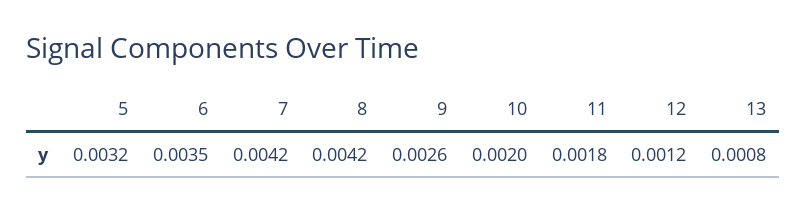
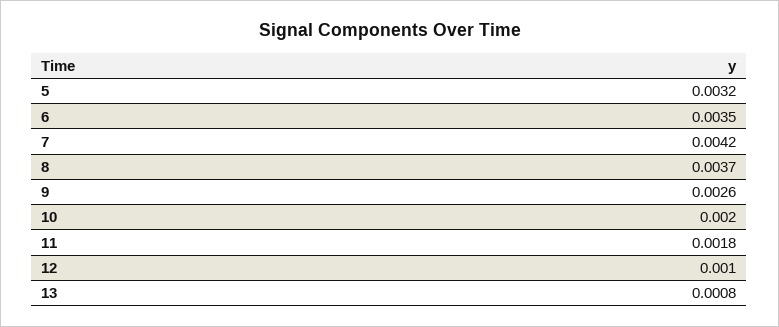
8: 0.0042 -> 0.0037
12: 0.0012 -> 0.001

